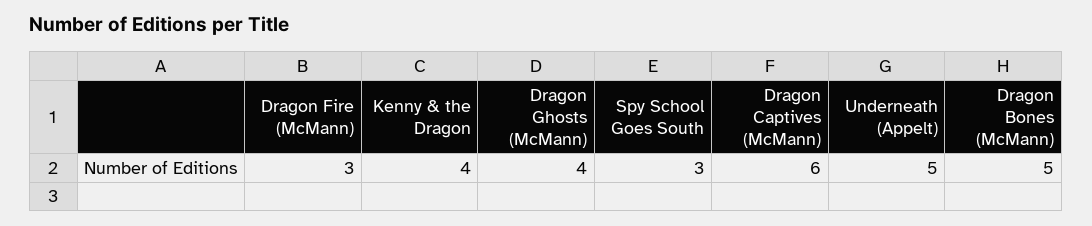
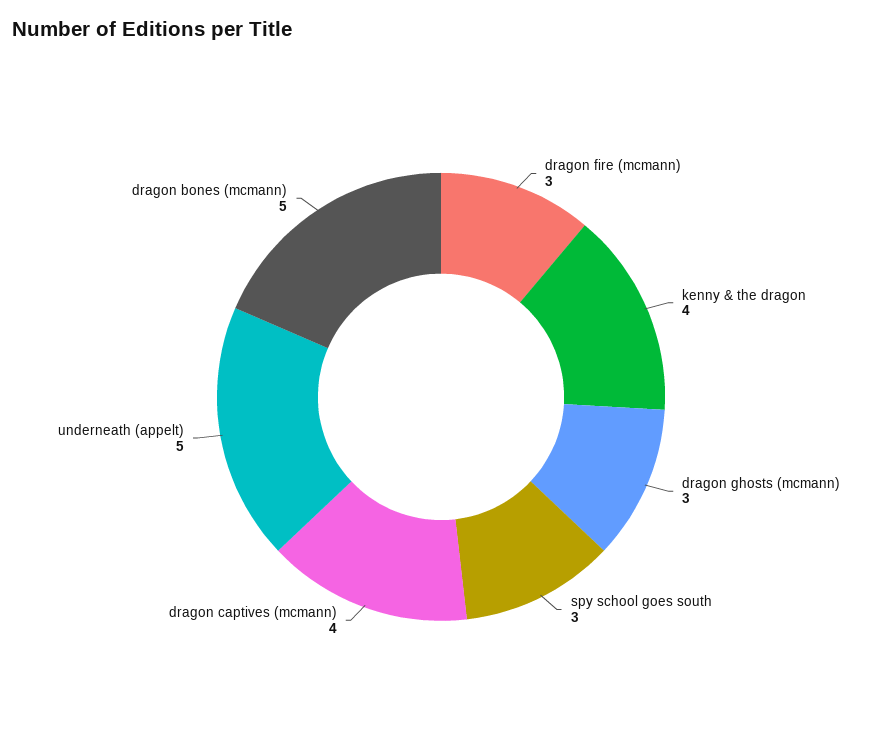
Dragon Ghosts (McMann): 4 -> 3
Dragon Captives (McMann): 6 -> 4

